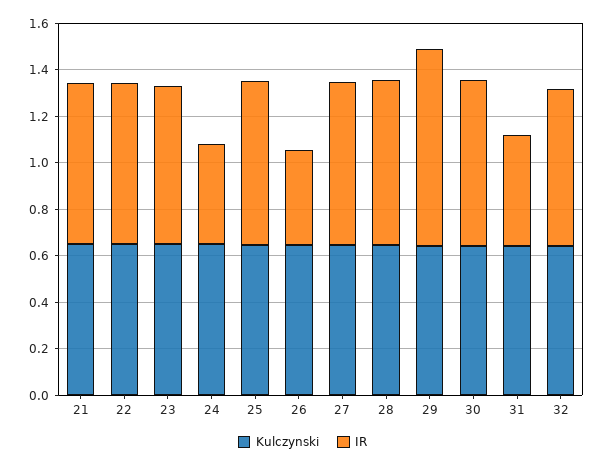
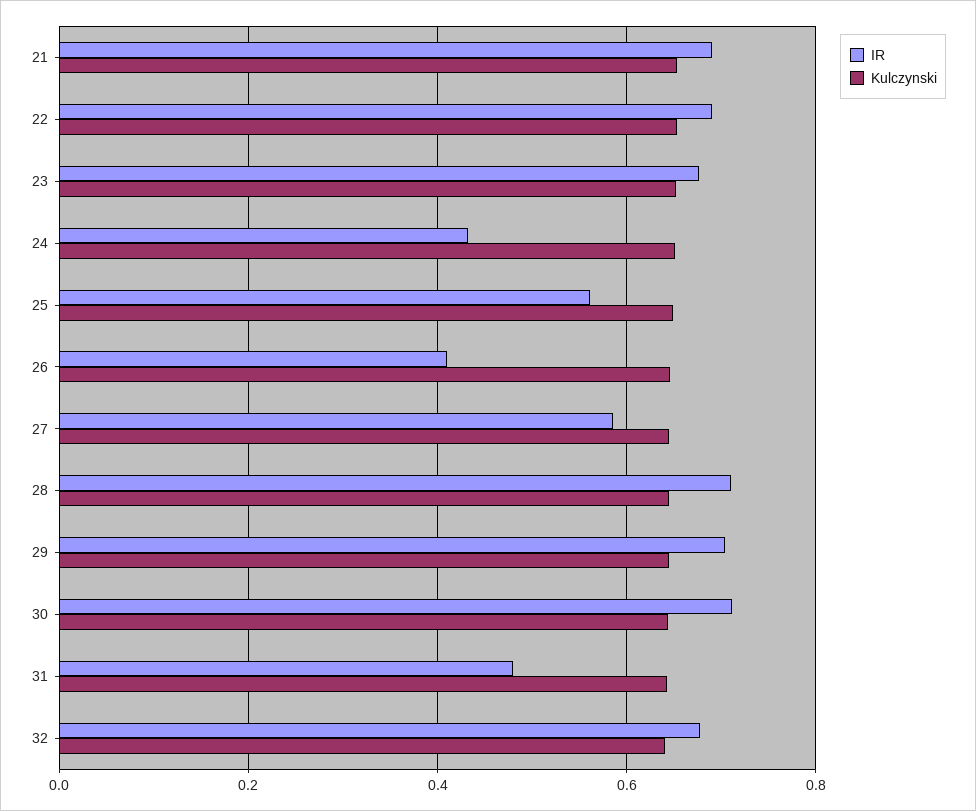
IR, 25: 0.7 -> 0.56
IR, 27: 0.7 -> 0.58
IR, 29: 0.85 -> 0.7

